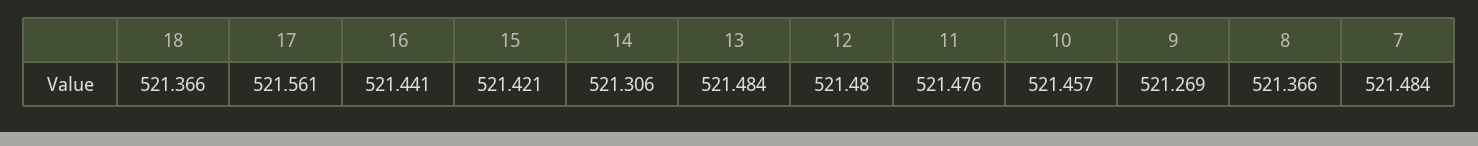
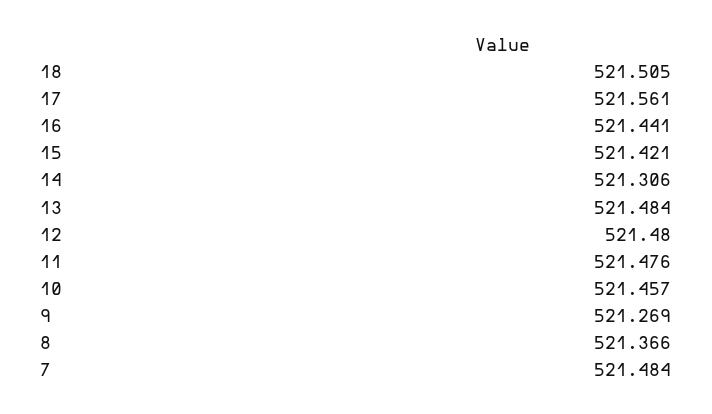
18: 521.366 -> 521.505

